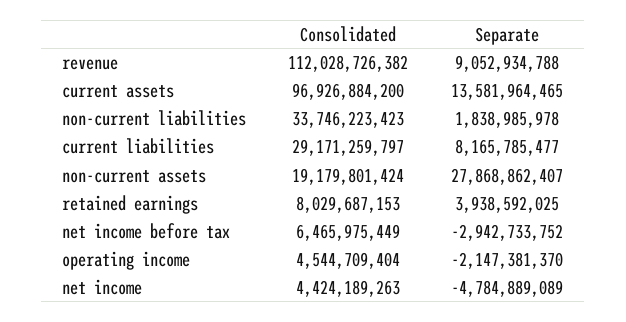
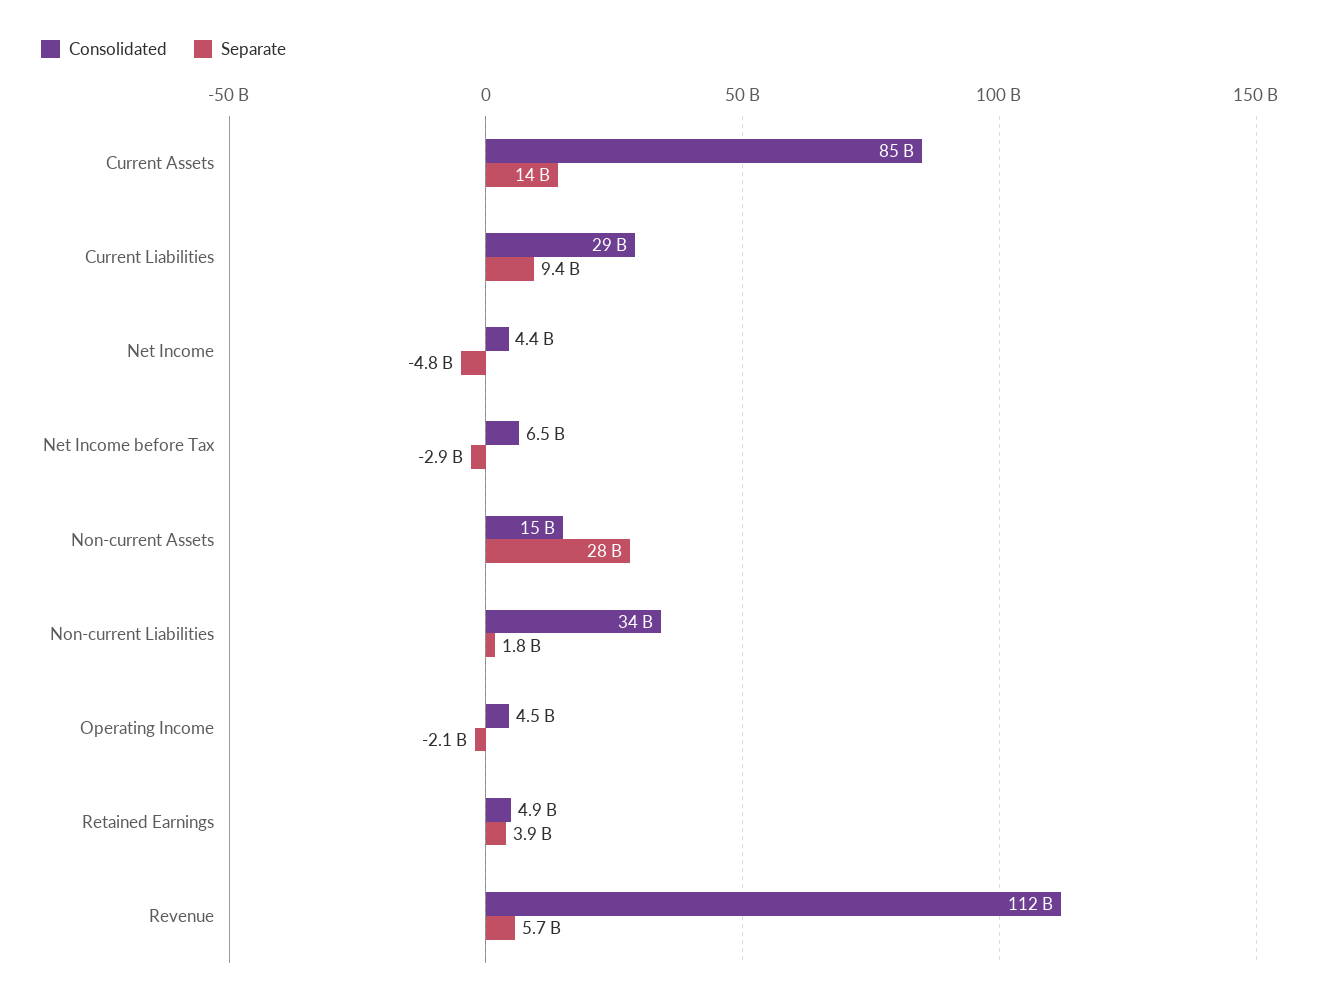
Separate, revenue: 9052934788 -> 5700000000
Consolidated, current assets: 96926884200 -> 85000000000
Separate, current liabilities: 8165785477 -> 9400000000
Consolidated, non-current assets: 19179801424 -> 15000000000
Consolidated, retained earnings: 8029687153 -> 4900000000

